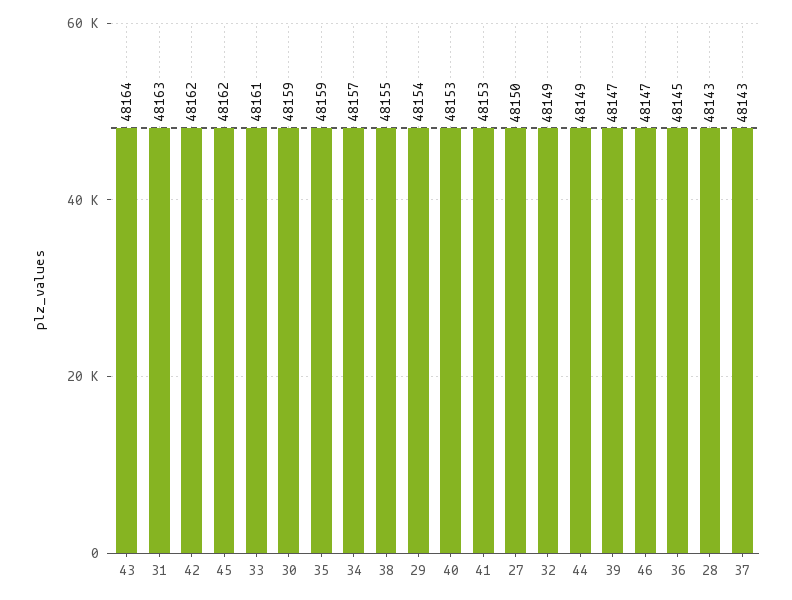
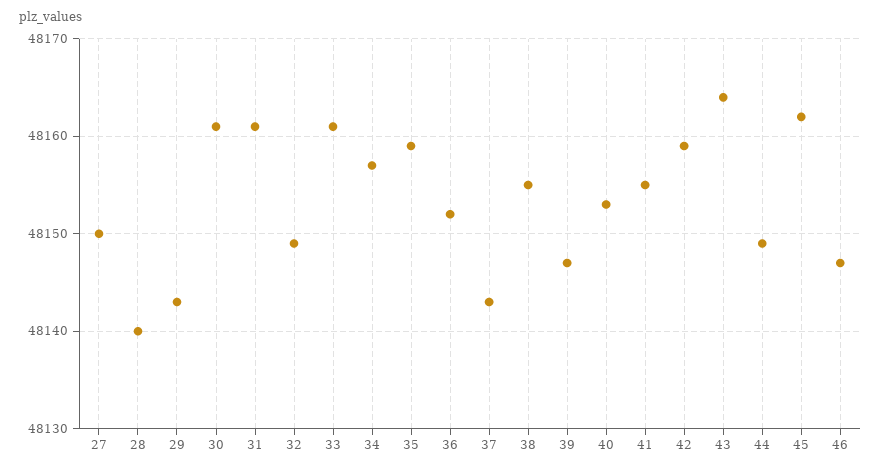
31: 48163 -> 48161
42: 48162 -> 48159
30: 48159 -> 48161
29: 48154 -> 48143
41: 48153 -> 48155
36: 48145 -> 48152
28: 48143 -> 48140

